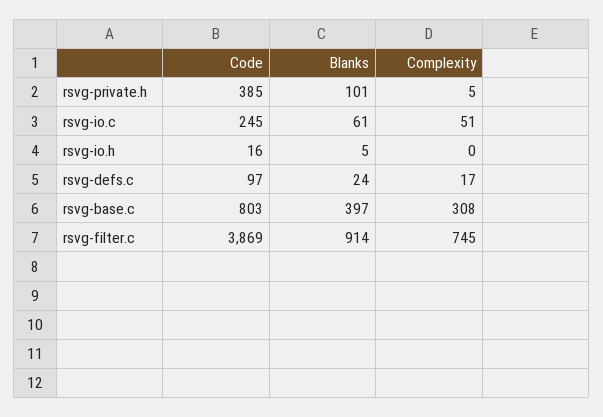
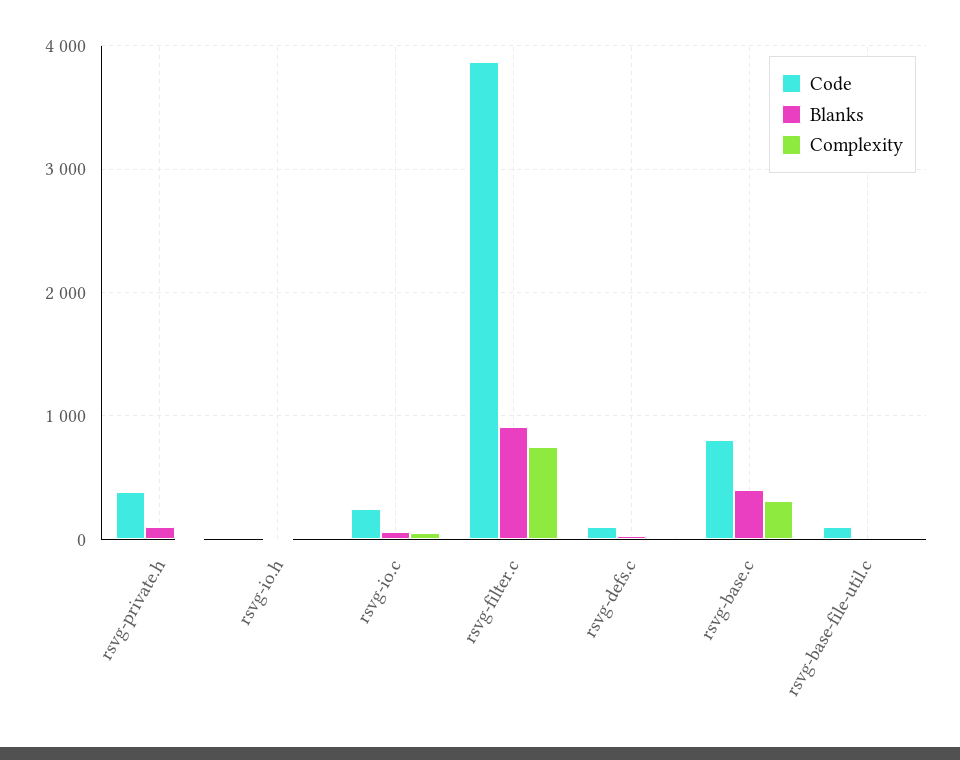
Code, rsvg-base-file-util.c: none -> 100
Blanks, rsvg-base-file-util.c: none -> 0
Complexity, rsvg-base-file-util.c: none -> 0

